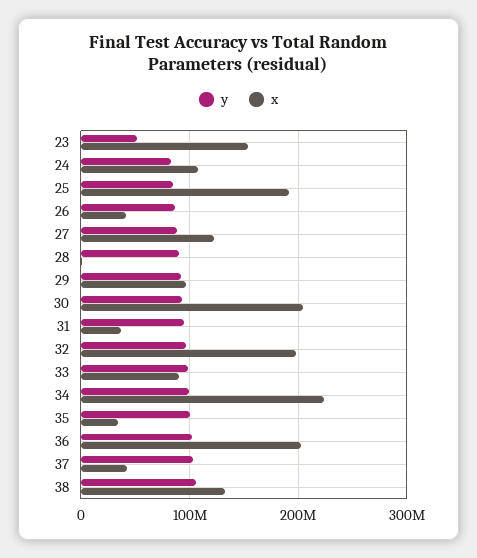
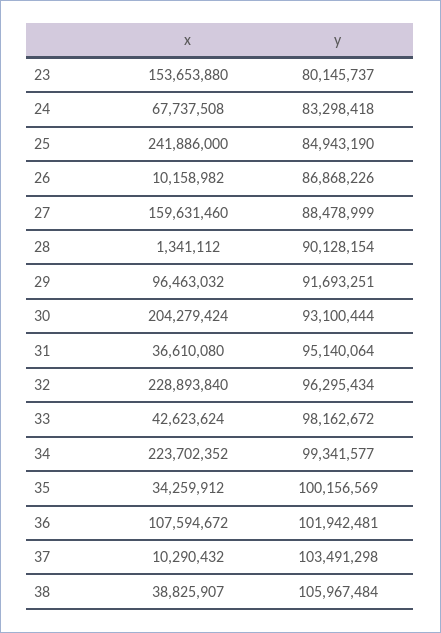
y, 23: 50000000 -> 80145737
x, 24: 110000000 -> 67737508
x, 25: 190000000 -> 241886000
x, 26: 40000000 -> 10158982
x, 27: 120000000 -> 159631460
x, 32: 200000000 -> 228893840
x, 33: 90000000 -> 42623624
x, 36: 200000000 -> 107594672
x, 37: 40000000 -> 10290432
x, 38: 130000000 -> 38825907

